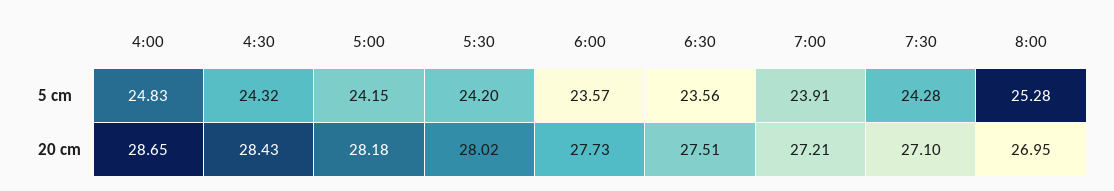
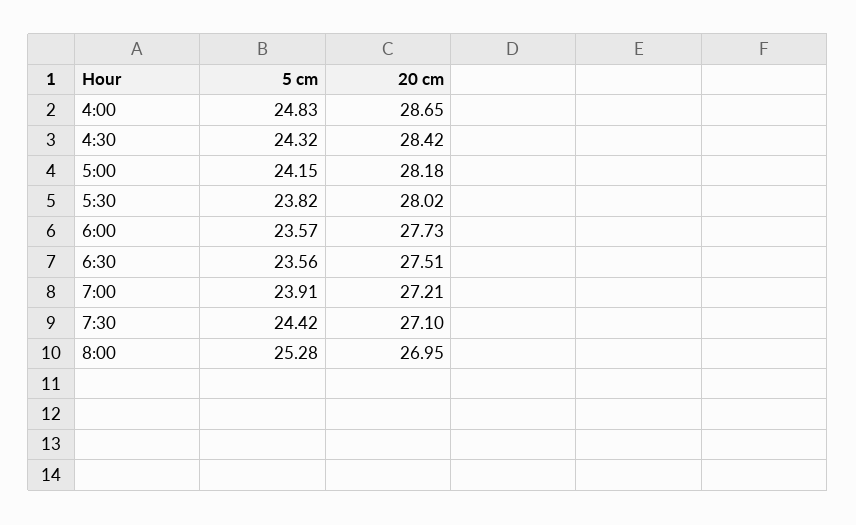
5:30, 5 cm: 24.2 -> 23.82
7:30, 5 cm: 24.28 -> 24.42
4:30, 20 cm: 28.43 -> 28.42

